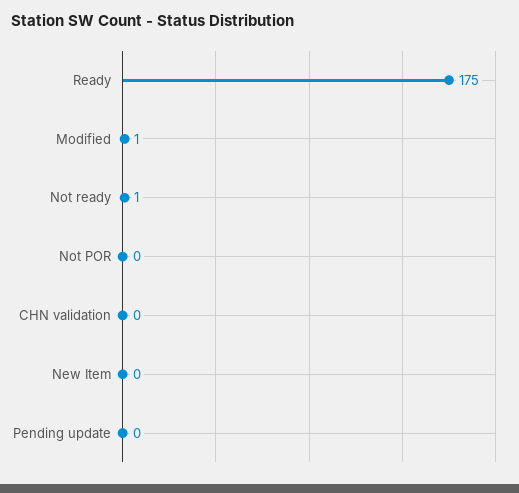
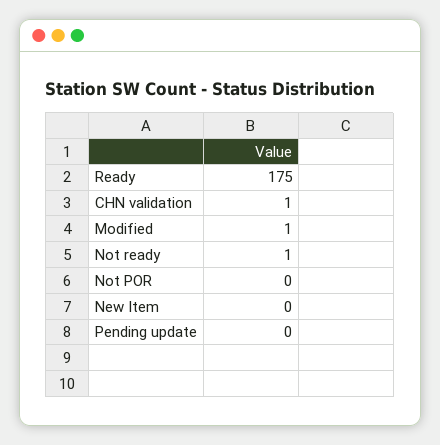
CHN validation: 0 -> 1

